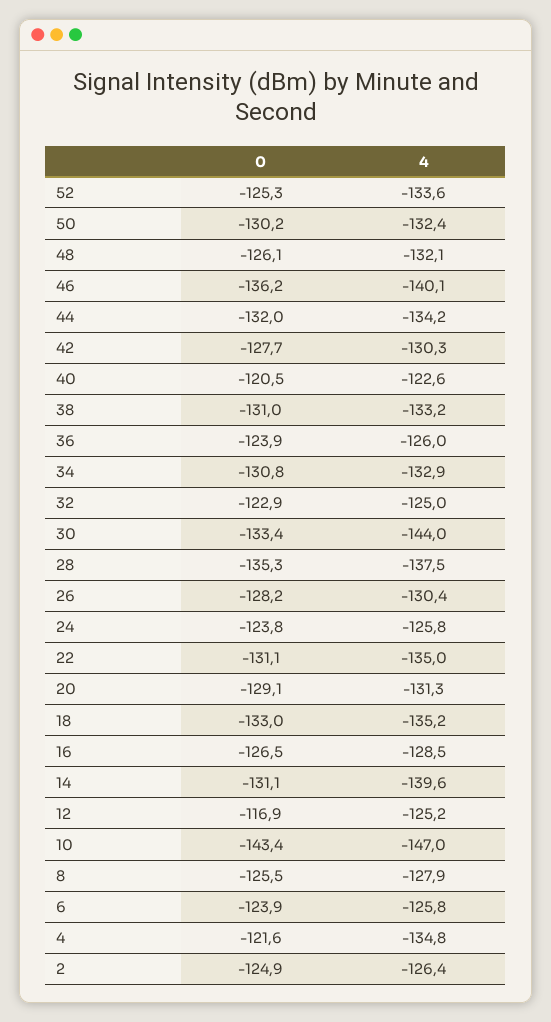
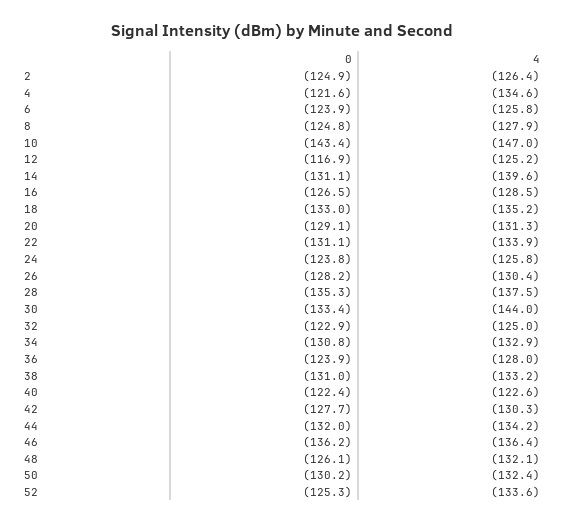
4, 46: -140.1 -> -136.4
0, 40: -120.5 -> -122.4
4, 36: -126 -> -128
4, 22: -135 -> -133.9
0, 8: -125.5 -> -124.8
4, 4: -134.8 -> -134.6

